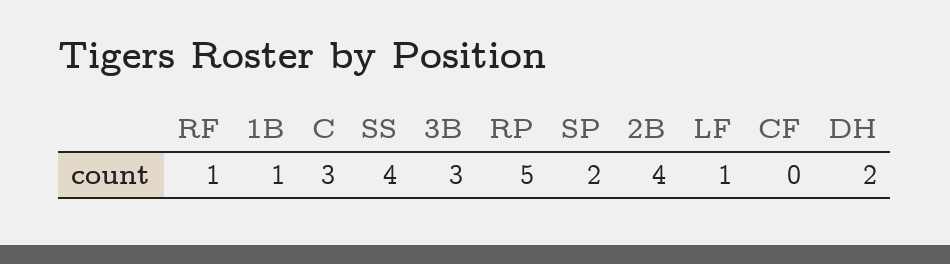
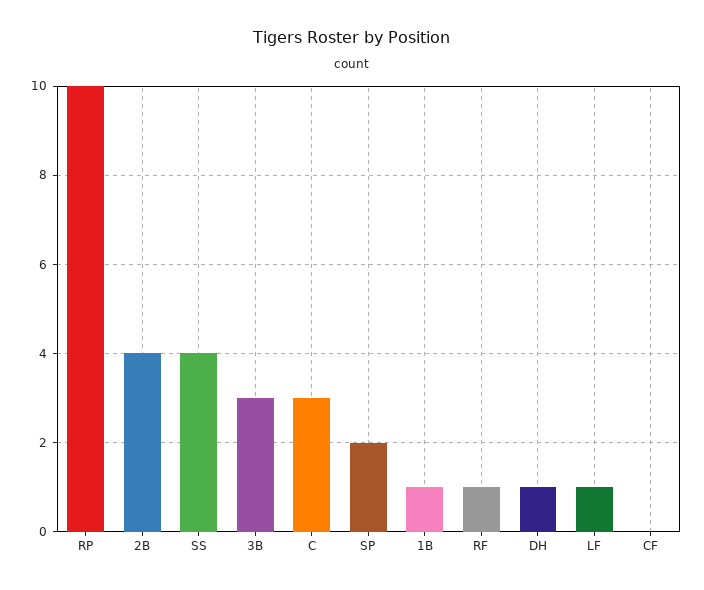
RP: 5 -> 10
DH: 2 -> 1

